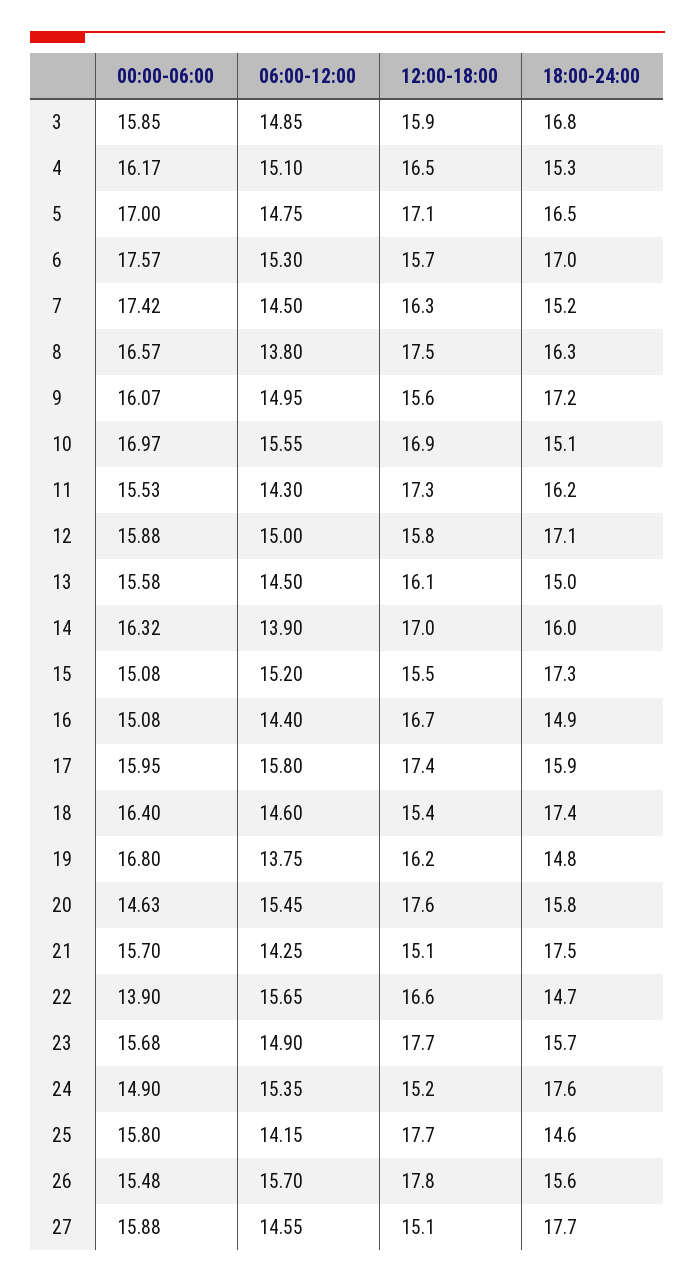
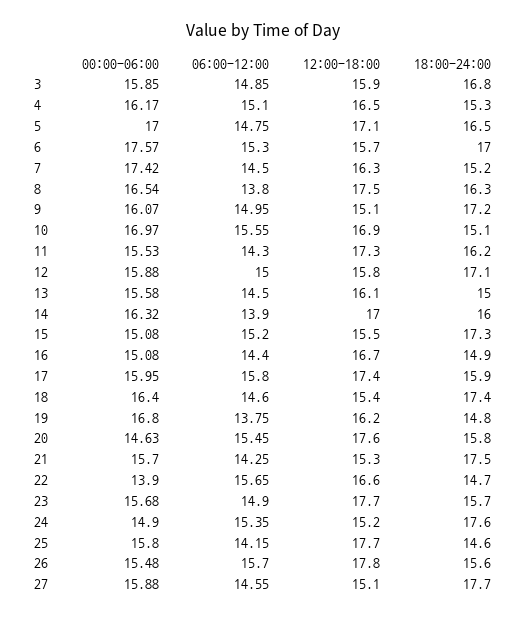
00:00-06:00, 8: 16.57 -> 16.54
12:00-18:00, 9: 15.6 -> 15.1
12:00-18:00, 21: 15.1 -> 15.3

